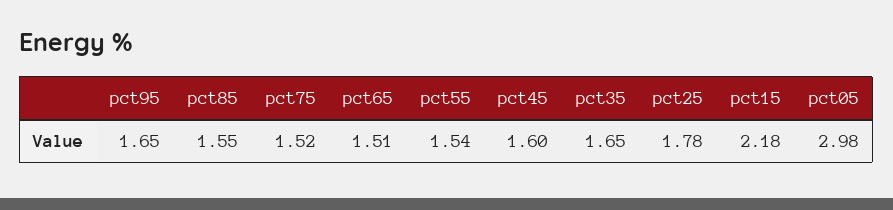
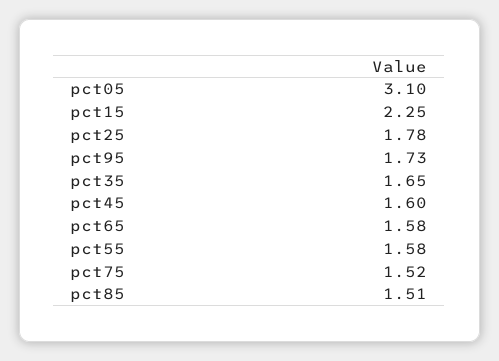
pct95: 1.65 -> 1.73
pct85: 1.55 -> 1.51
pct65: 1.51 -> 1.58
pct55: 1.54 -> 1.58
pct15: 2.18 -> 2.25
pct05: 2.98 -> 3.1

